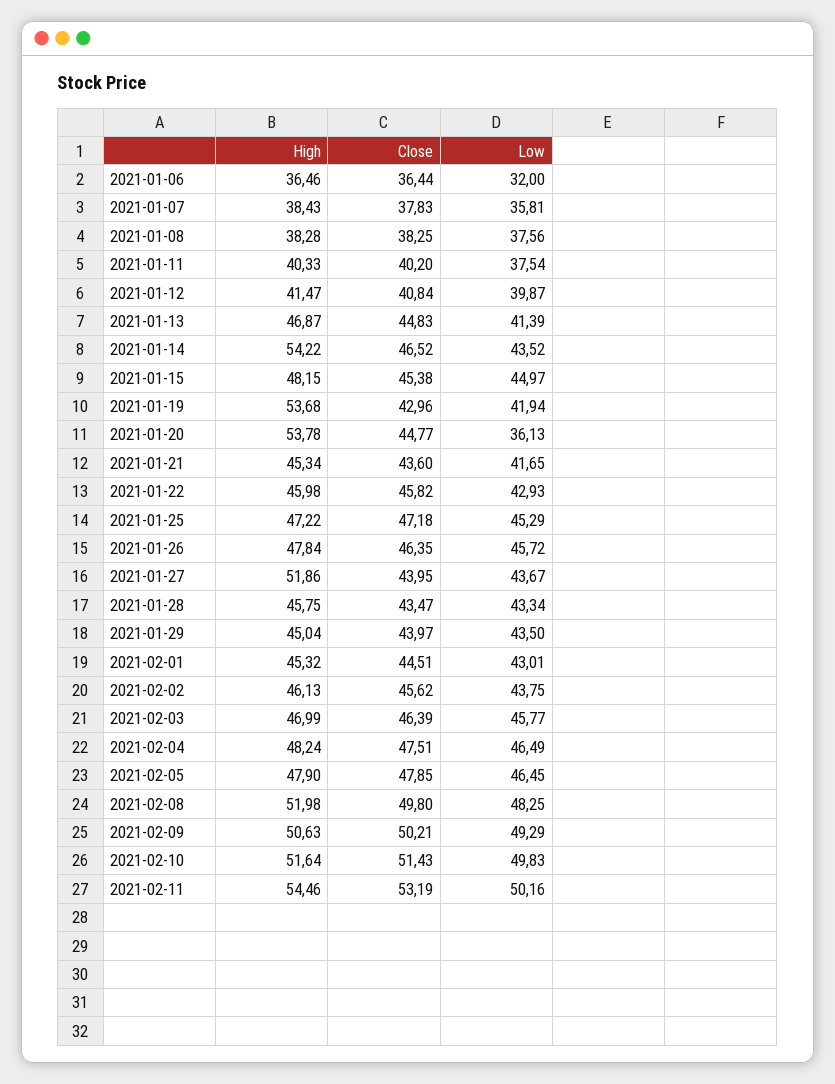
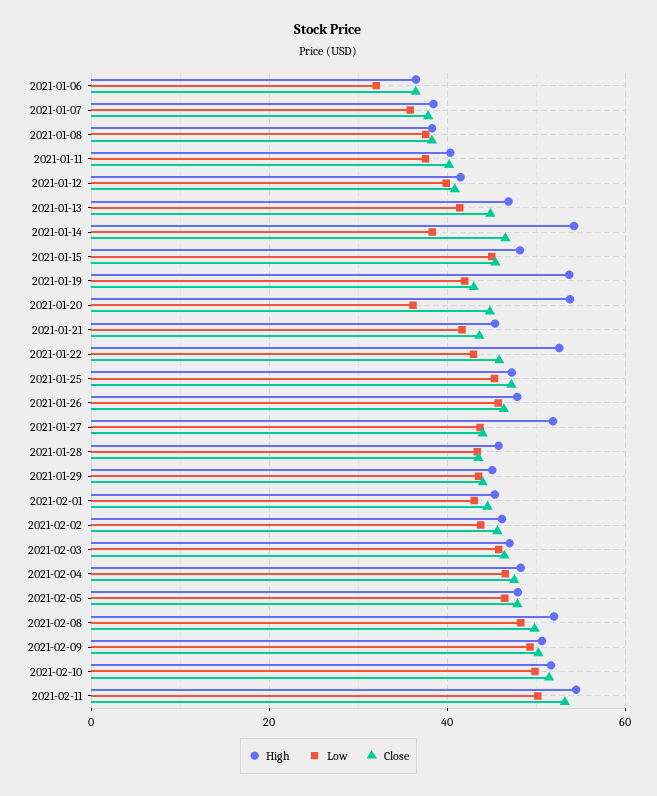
Low, 2021-01-14: 43.52 -> 38
High, 2021-01-22: 45.98 -> 52

